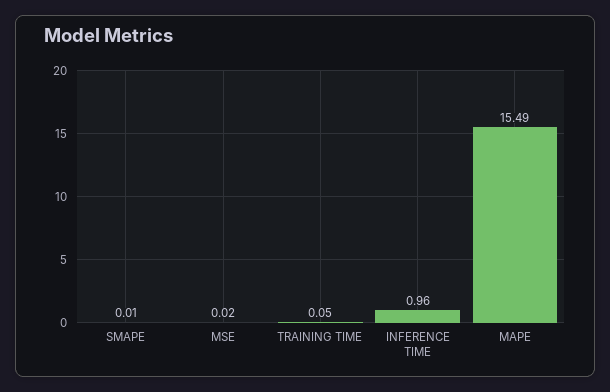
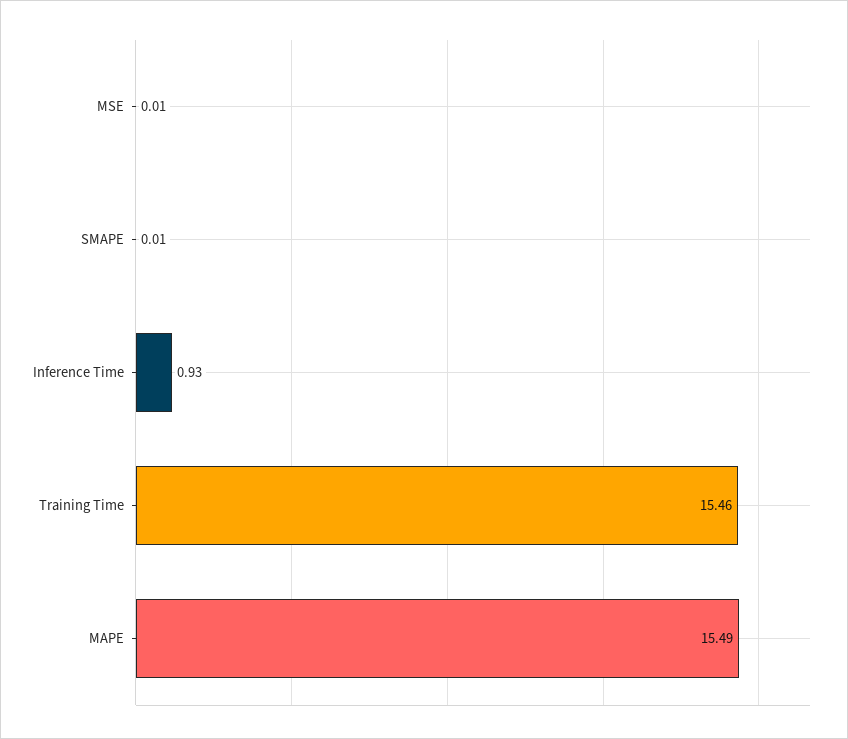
MSE: 0.02 -> 0.01
TRAINING TIME: 0.05 -> 15.46
INFERENCE TIME: 0.96 -> 0.93

